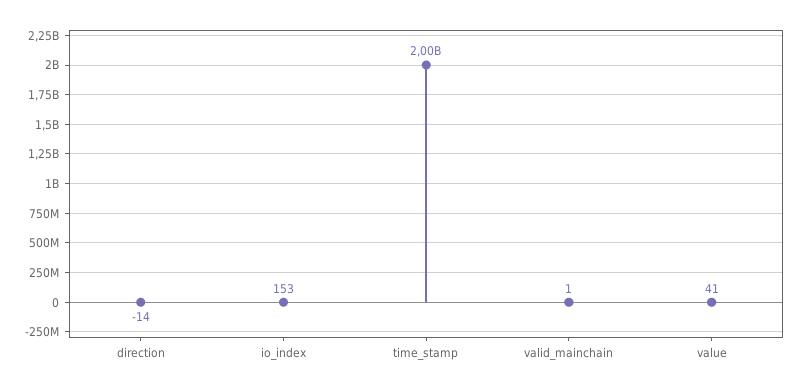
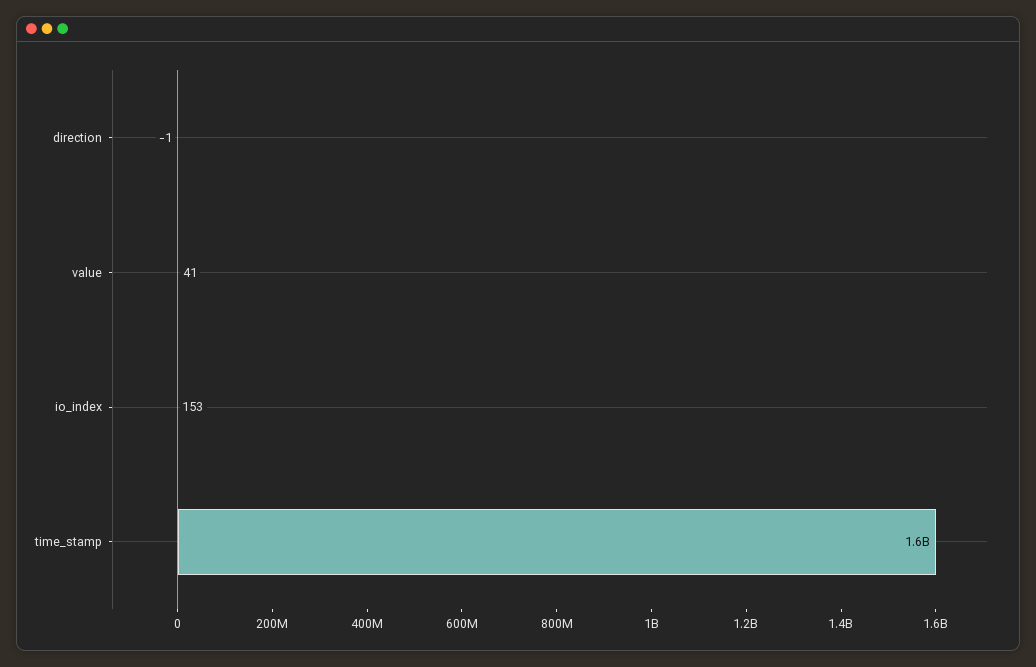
direction: -14 -> -1
time_stamp: 2000000000 -> 1600000000
valid_mainchain: 1 -> none

